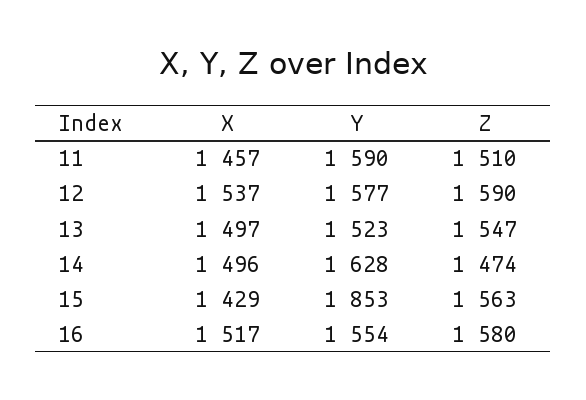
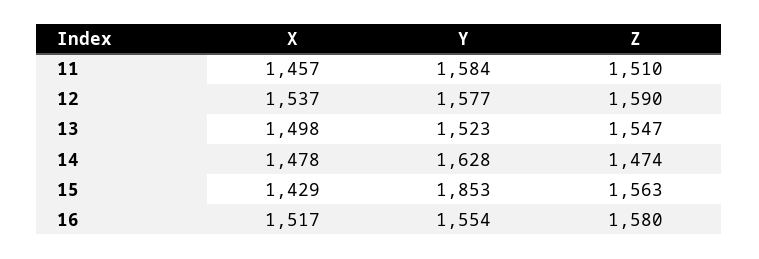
Y, 11: 1590 -> 1584
X, 13: 1497 -> 1498
X, 14: 1496 -> 1478

